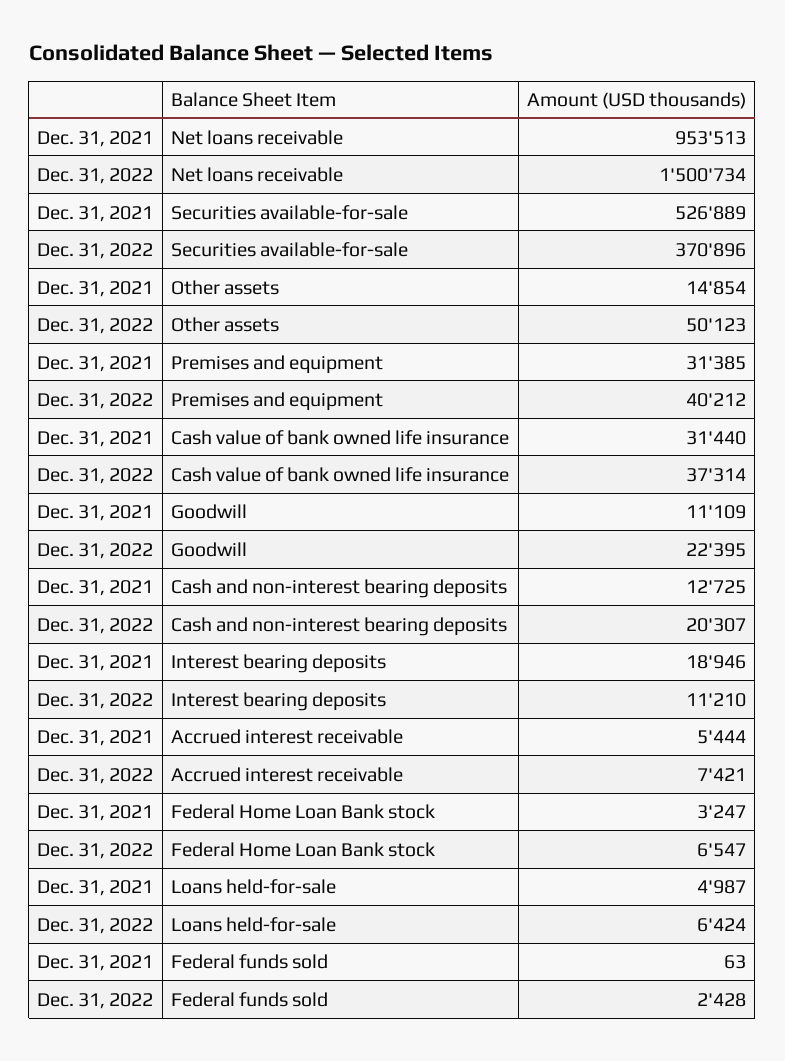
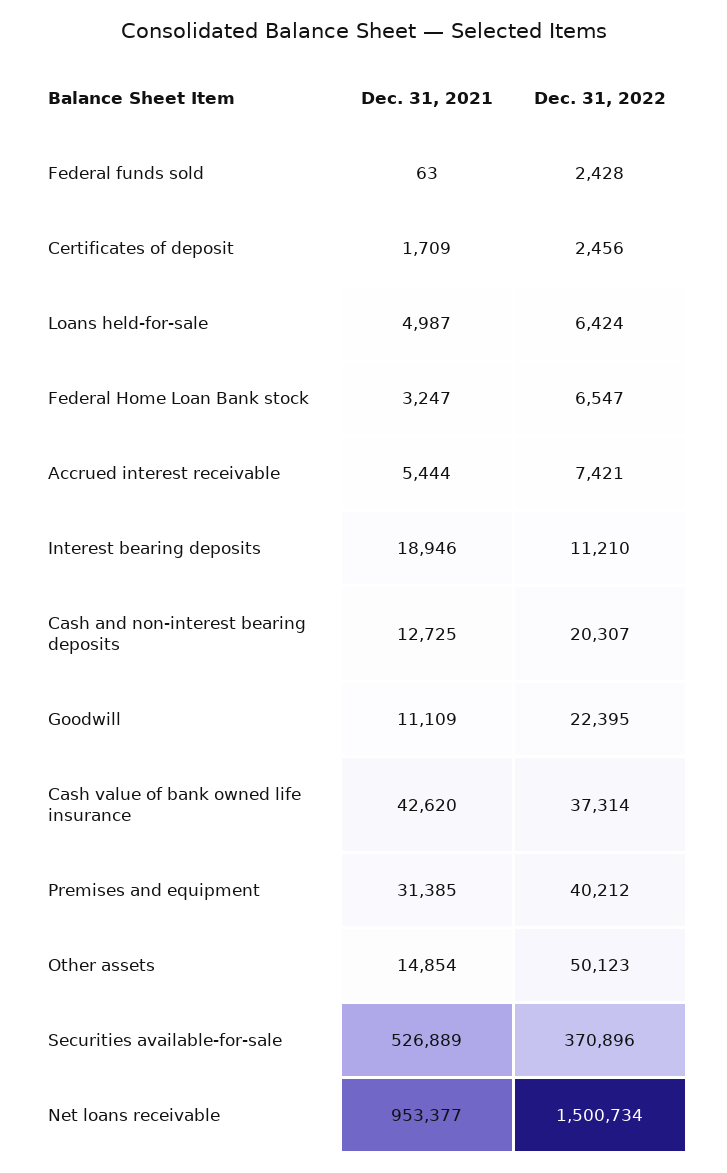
Dec. 31, 2021, Net loans receivable: 953513 -> 953377
Dec. 31, 2021, Cash value of bank owned life insurance: 31440 -> 42620
Dec. 31, 2021, Certificates of deposit: none -> 1709
Dec. 31, 2022, Certificates of deposit: none -> 2456

